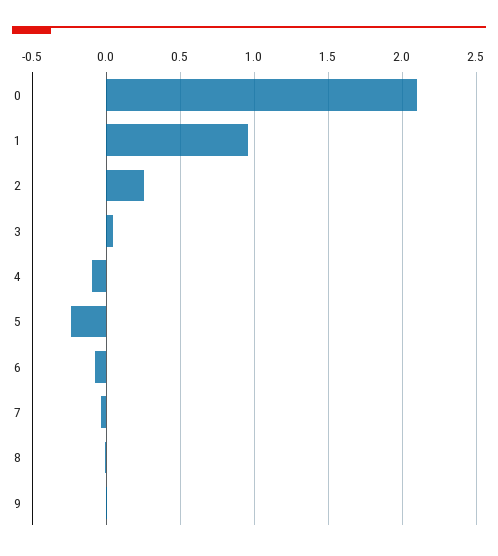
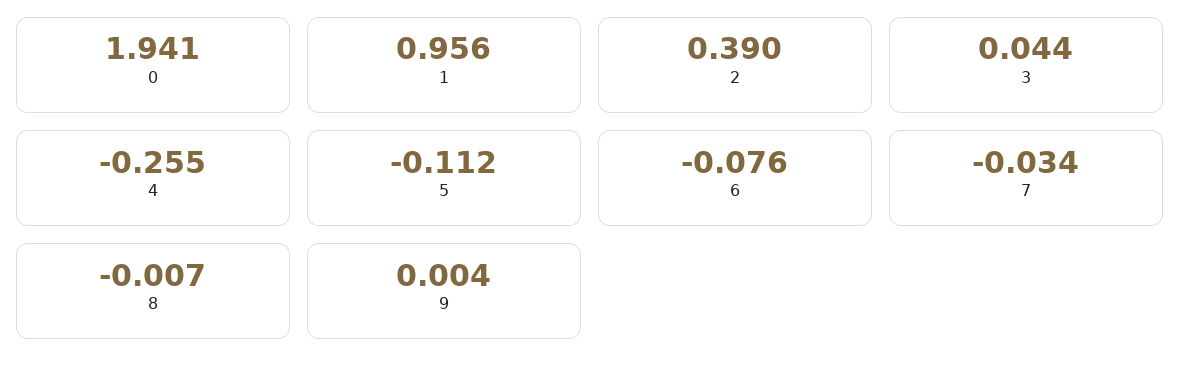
0: 2.1 -> 1.941
2: 0.25 -> 0.39
4: -0.1 -> -0.255
5: -0.25 -> -0.112

